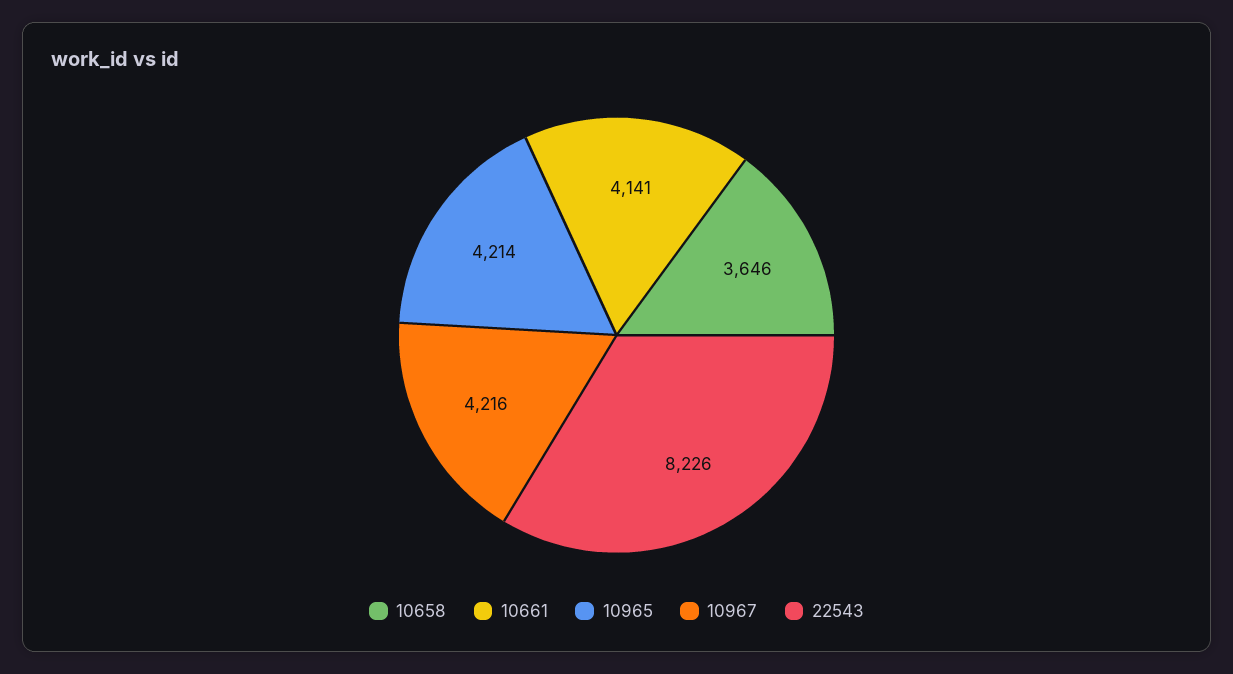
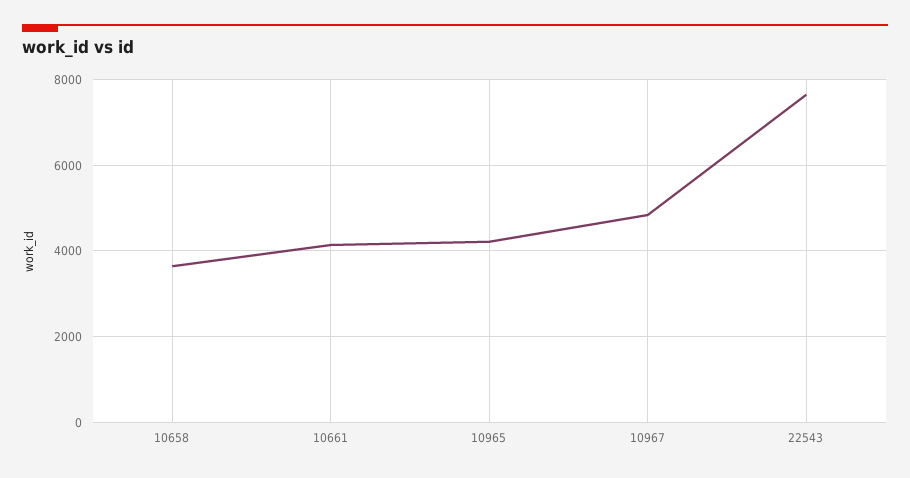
10967: 4216 -> 4800
22543: 8226 -> 7600

